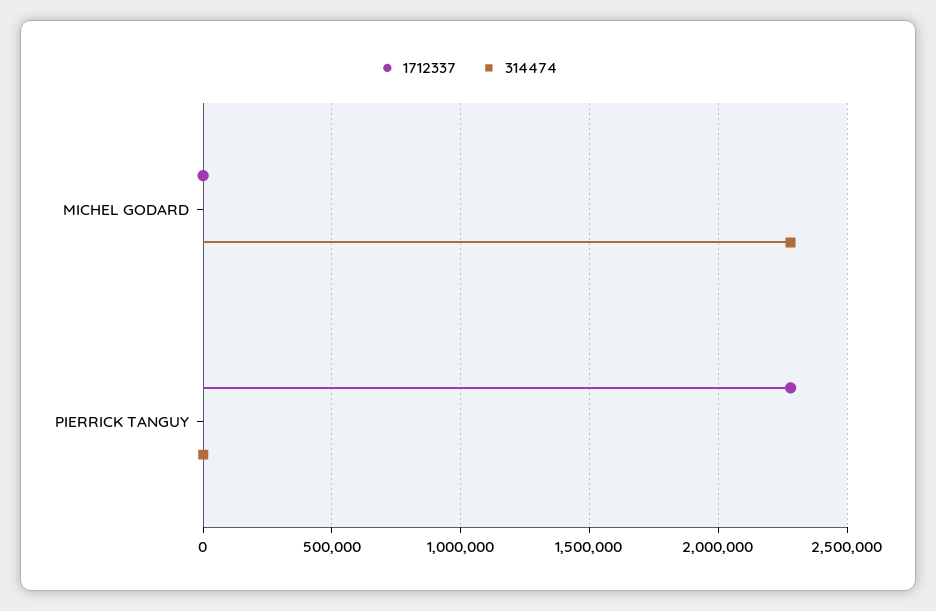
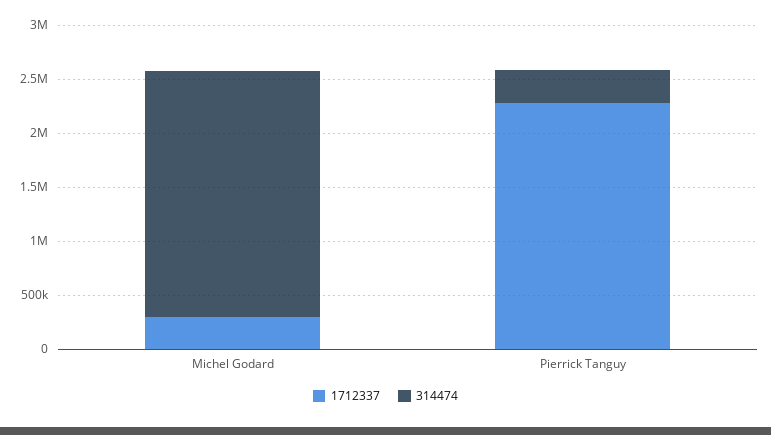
1712337, MICHEL GODARD: 0 -> 300000
314474, PIERRICK TANGUY: 0 -> 300000

